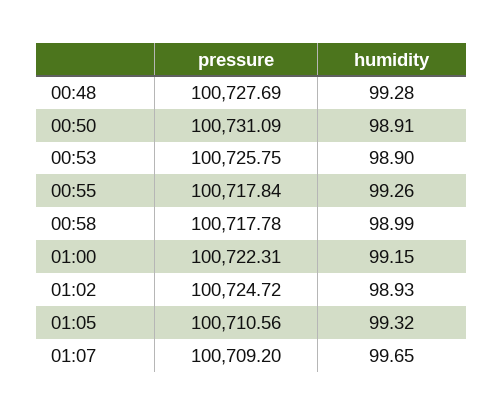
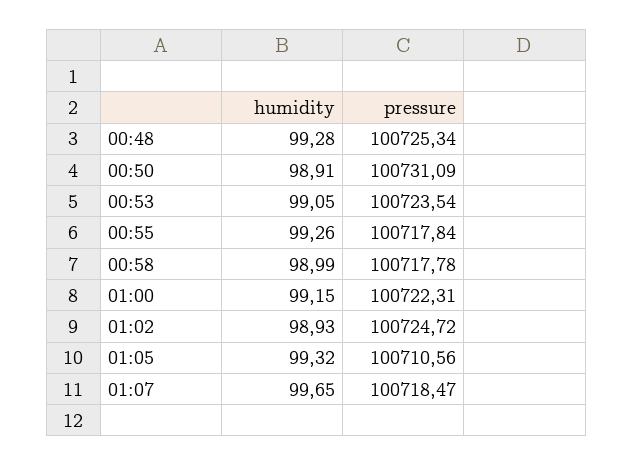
pressure, 00:48: 100727.69 -> 100725.34
pressure, 00:53: 100725.75 -> 100723.54
humidity, 00:53: 98.9 -> 99.05
pressure, 01:07: 100709.2 -> 100718.47

